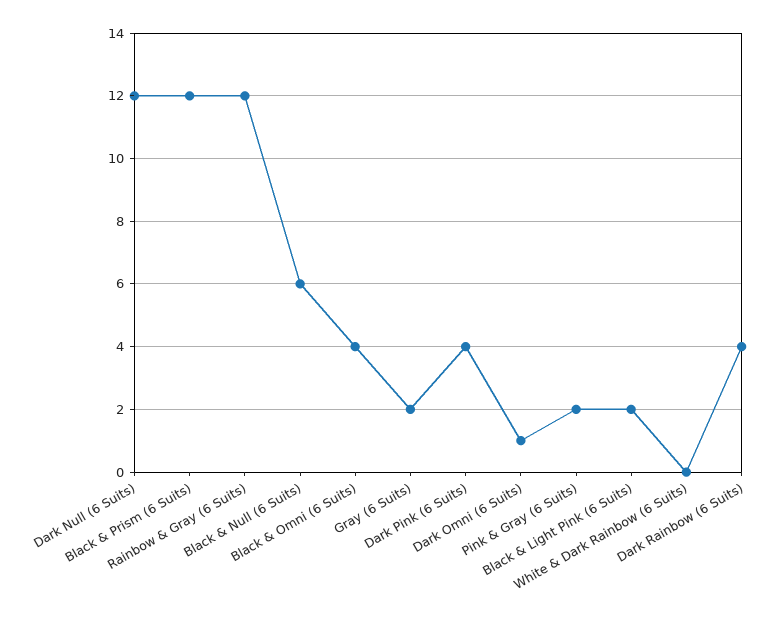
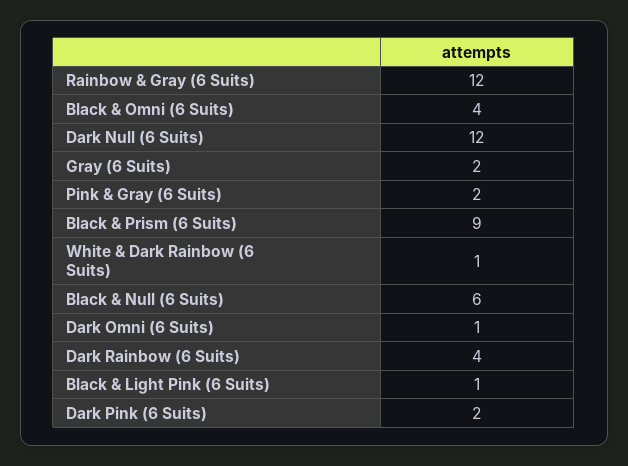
Black & Prism (6 Suits): 12 -> 9
Dark Pink (6 Suits): 4 -> 2
Black & Light Pink (6 Suits): 2 -> 1
White & Dark Rainbow (6 Suits): 0 -> 1

